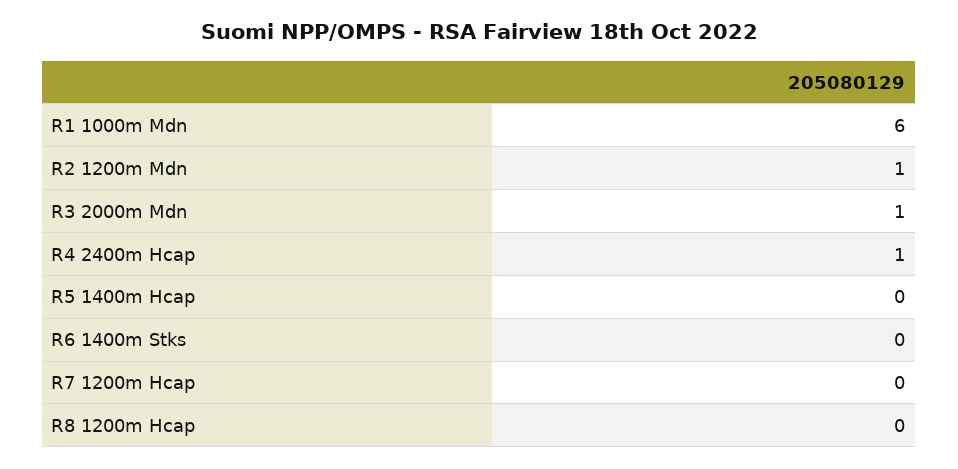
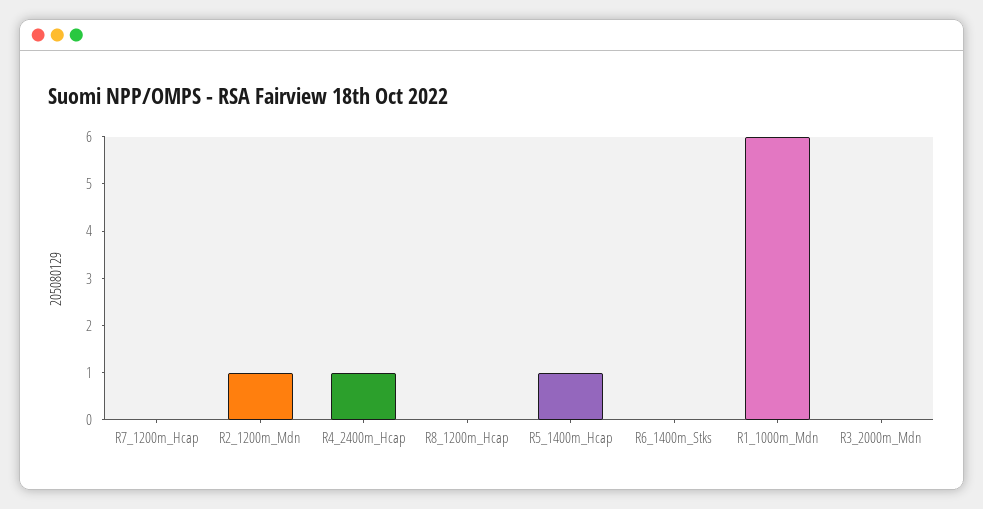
R3 2000m Mdn: 1 -> 0
R5 1400m Hcap: 0 -> 1

